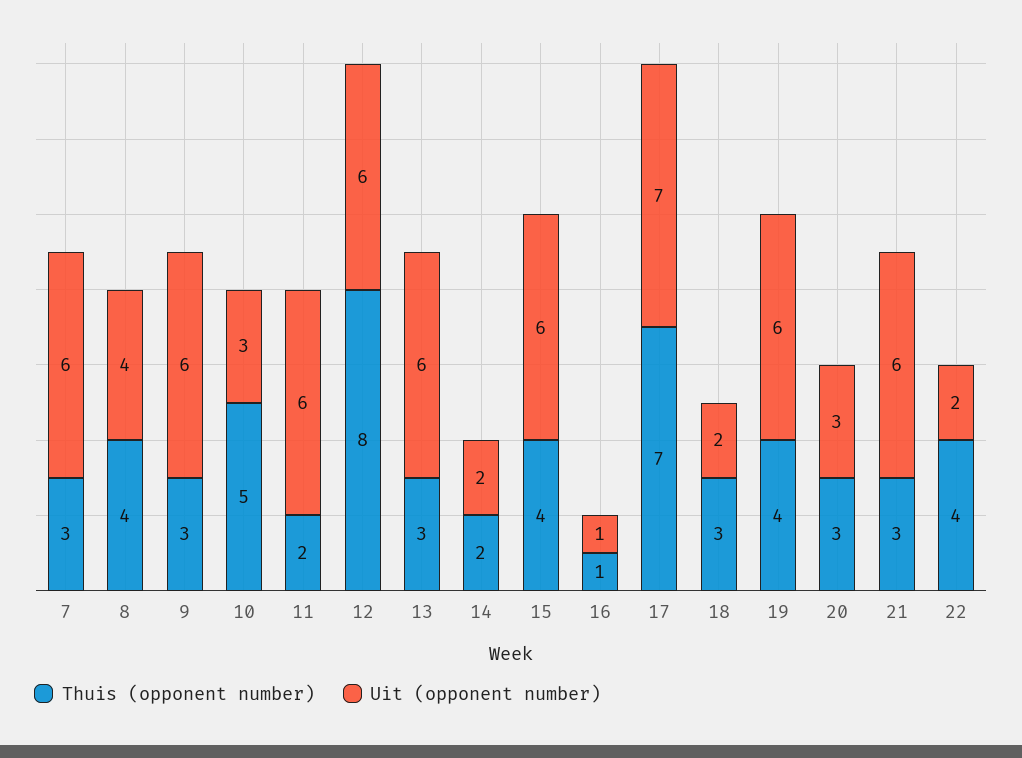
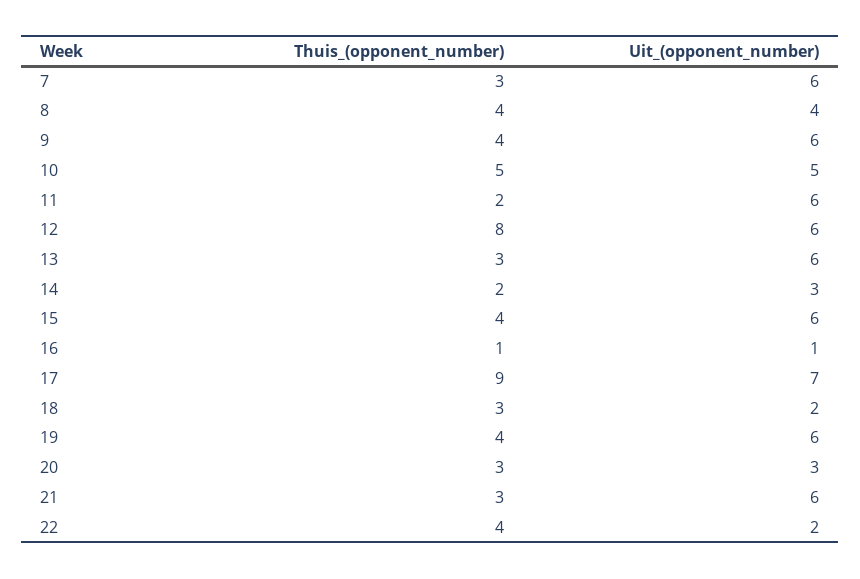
Thuis (opponent number), 9: 3 -> 4
Uit (opponent number), 10: 3 -> 5
Uit (opponent number), 14: 2 -> 3
Thuis (opponent number), 17: 7 -> 9

